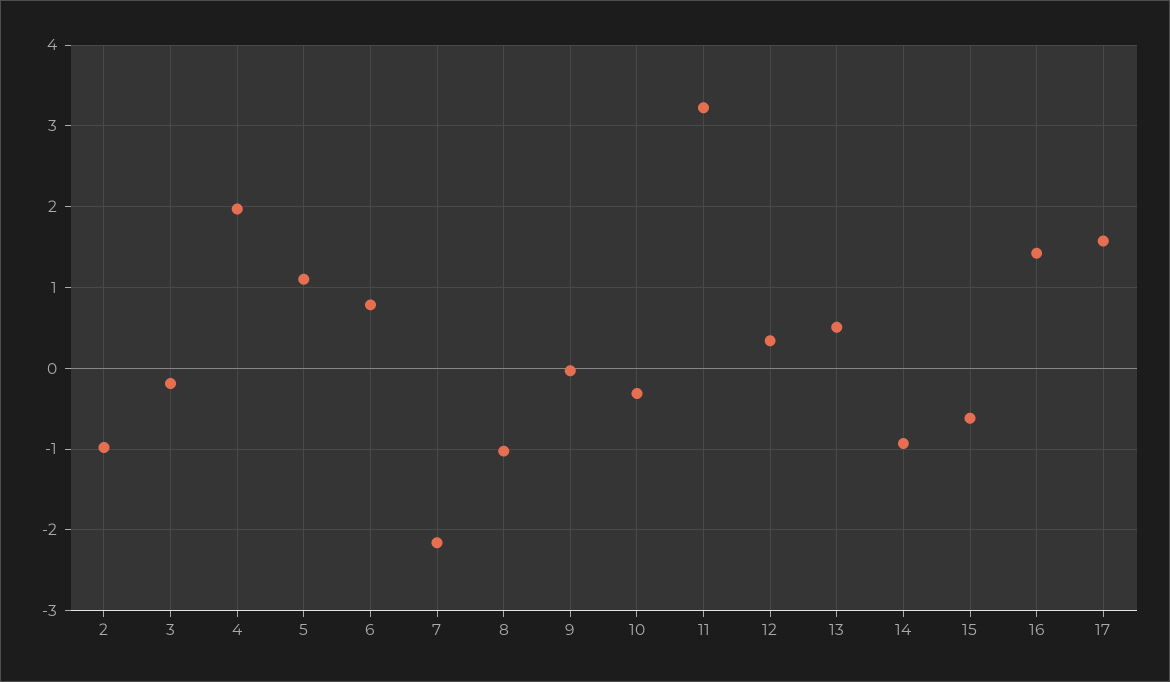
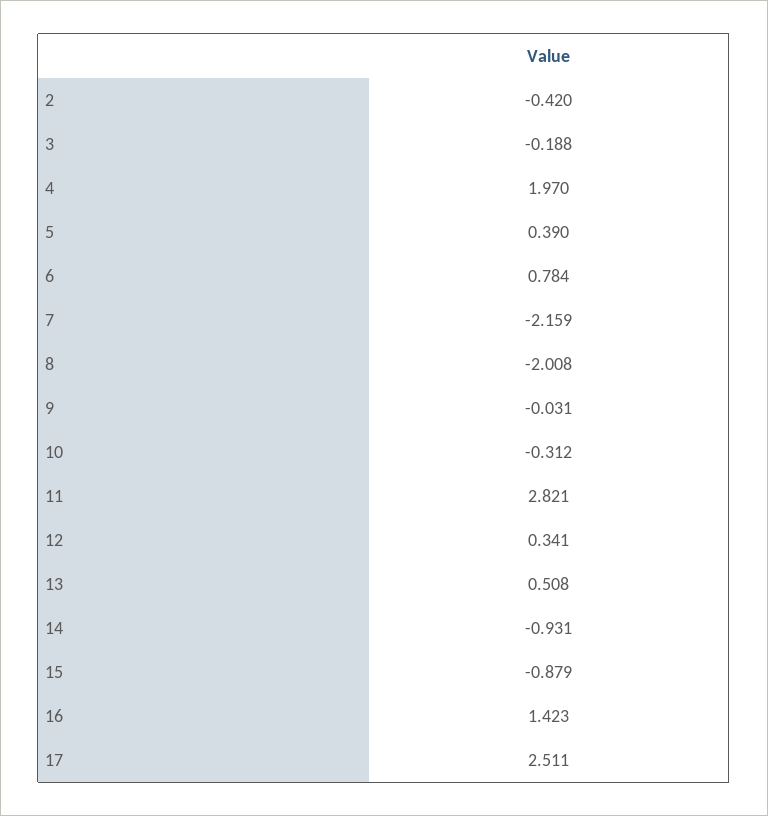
2: -1 -> -0.42
5: 1.1 -> 0.39
8: -1 -> -2.008
11: 3.2 -> 2.821
15: -0.6 -> -0.879
17: 1.6 -> 2.511

